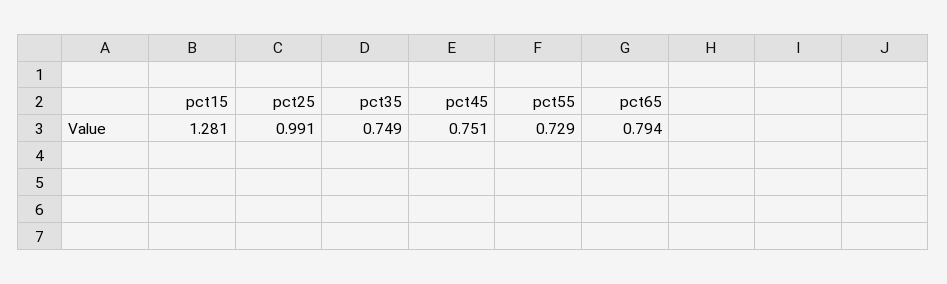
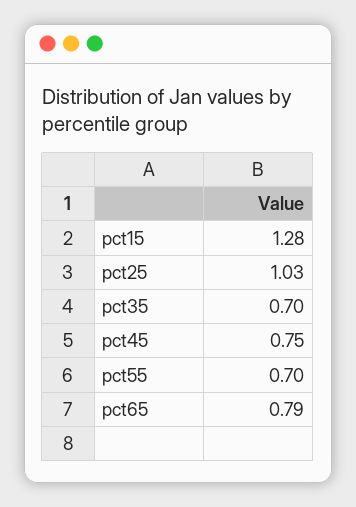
pct25: 0.991 -> 1.03
pct35: 0.749 -> 0.7
pct55: 0.729 -> 0.7

